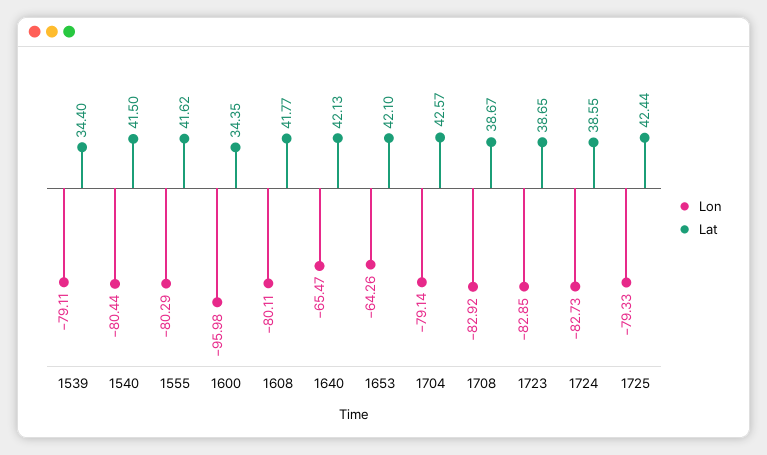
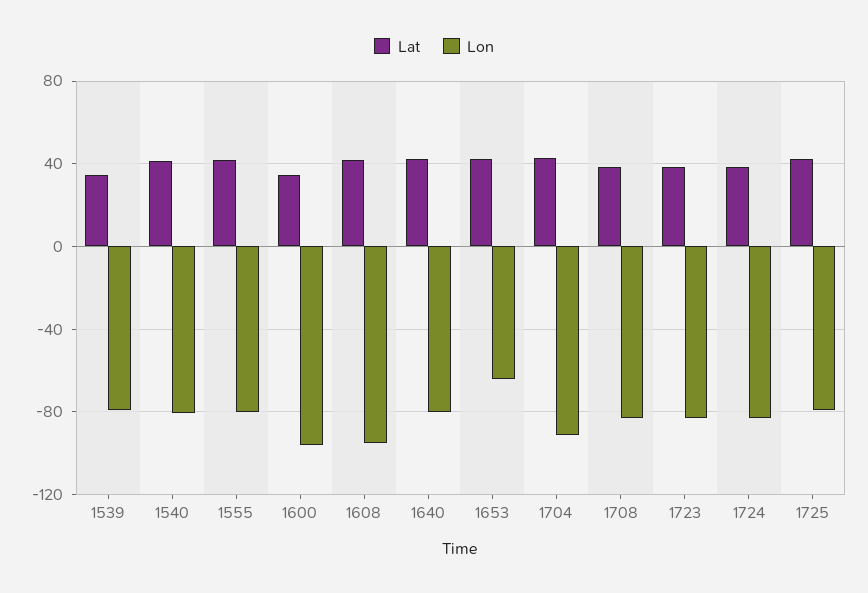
Lon, 1608: -80.11 -> -95
Lon, 1640: -65.47 -> -80
Lon, 1704: -79.14 -> -90

